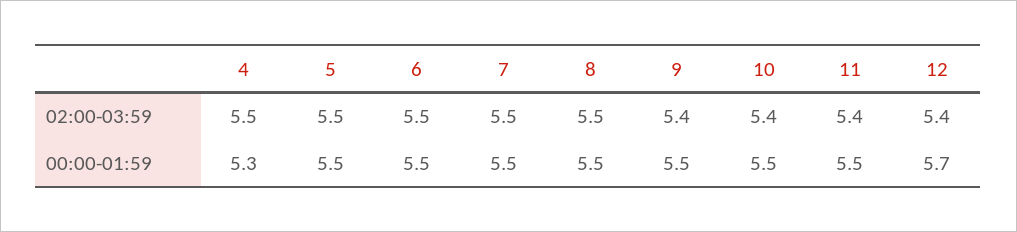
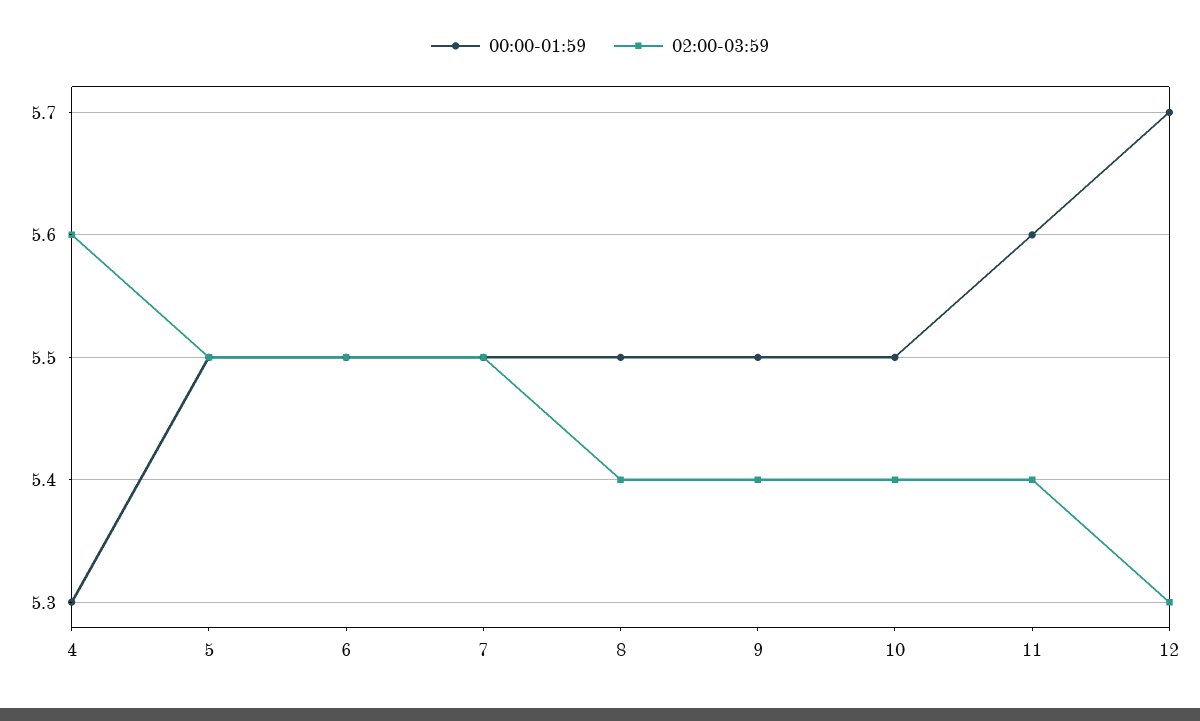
02:00-03:59, 4: 5.5 -> 5.6
02:00-03:59, 8: 5.5 -> 5.4
02:00-03:59, 12: 5.4 -> 5.3
00:00-01:59, 11: 5.5 -> 5.6

